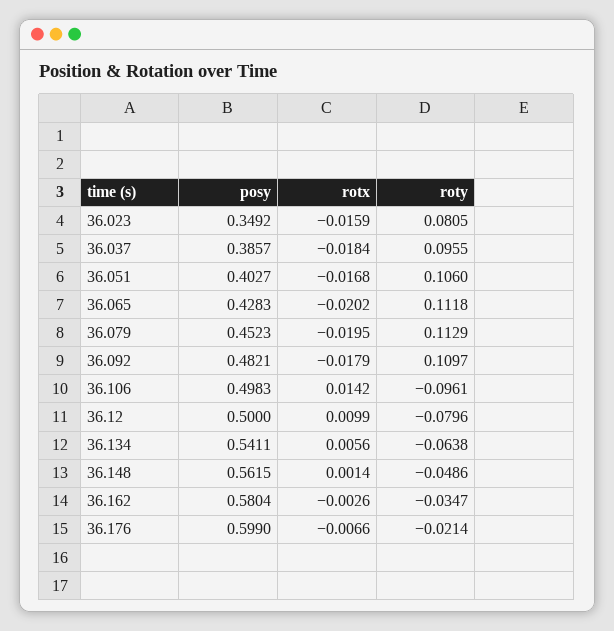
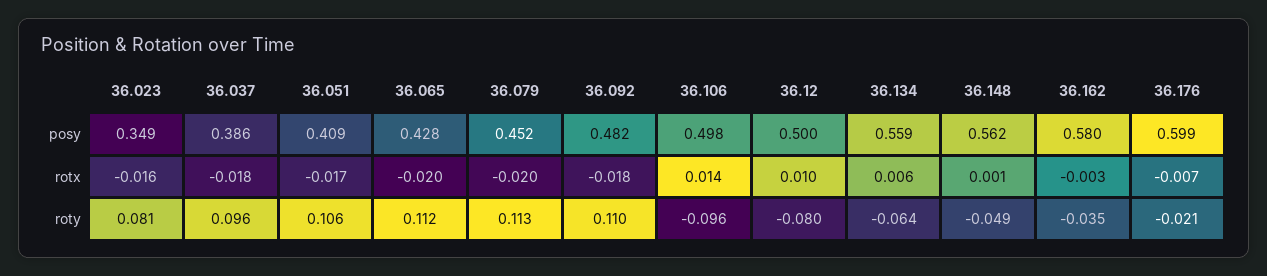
posy, 36.051: 0.4027 -> 0.409
posy, 36.134: 0.5411 -> 0.559

